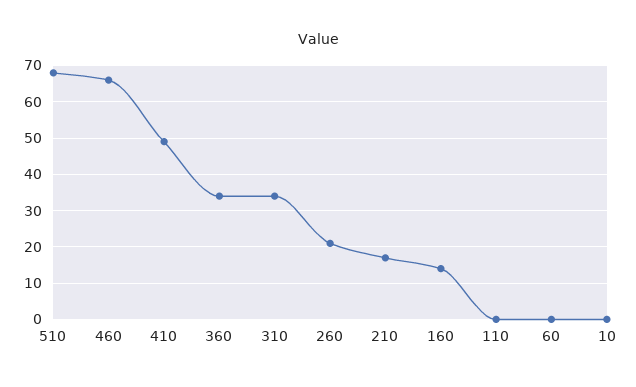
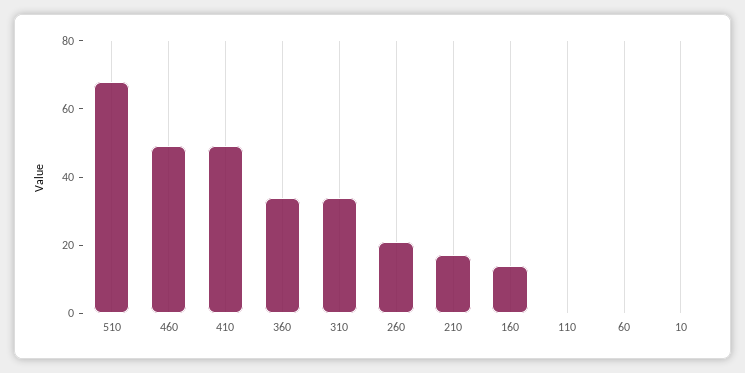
460: 65 -> 50

